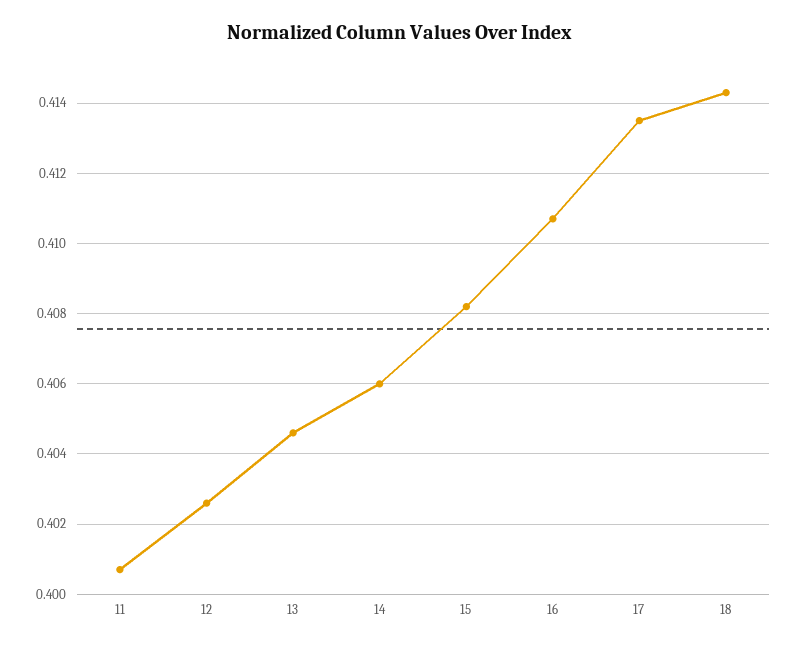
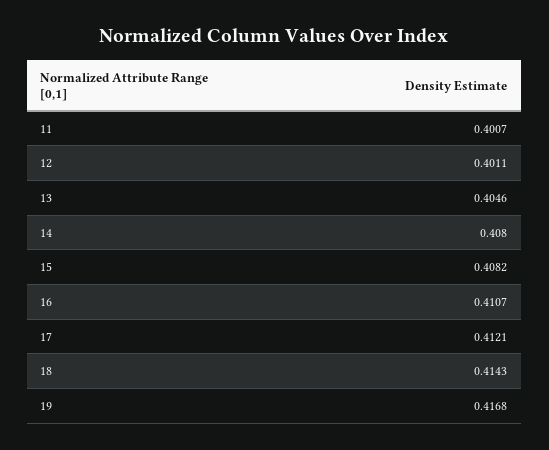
12: 0.4025 -> 0.4011
14: 0.406 -> 0.408
17: 0.4135 -> 0.4121
19: none -> 0.4168

